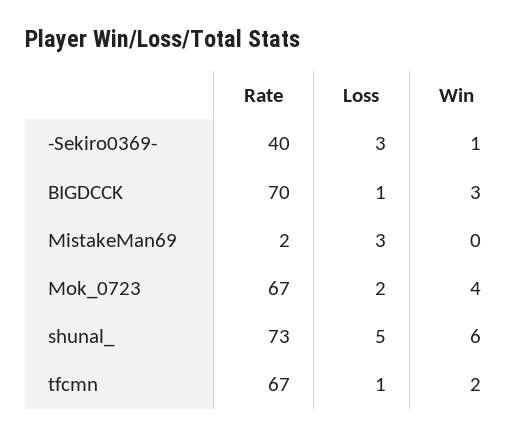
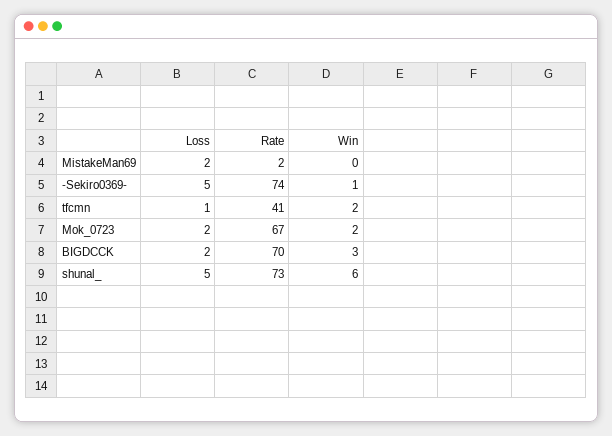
Rate, -Sekiro0369-: 40 -> 74
Loss, -Sekiro0369-: 3 -> 5
Loss, BIGDCCK: 1 -> 2
Loss, MistakeMan69: 3 -> 2
Win, Mok_0723: 4 -> 2
Rate, tfcmn: 67 -> 41

